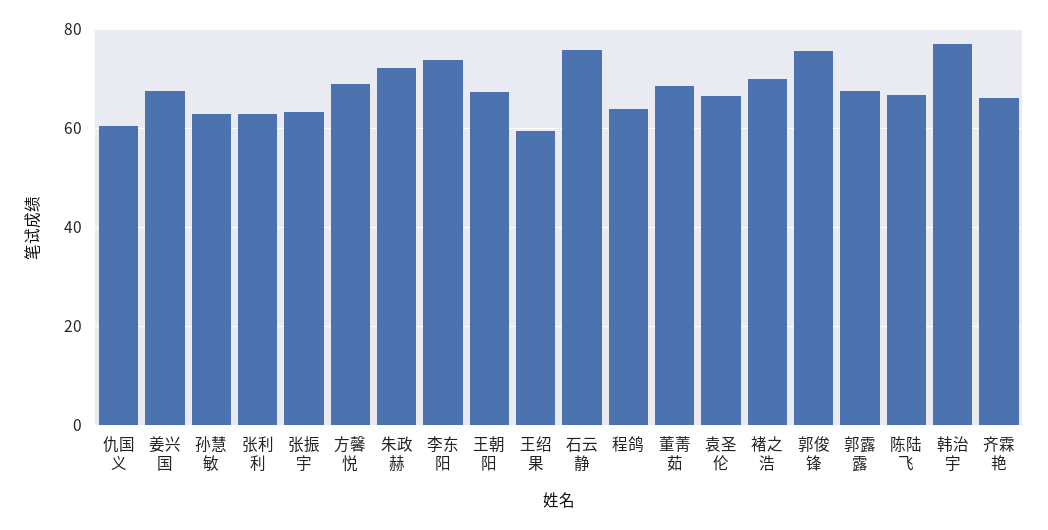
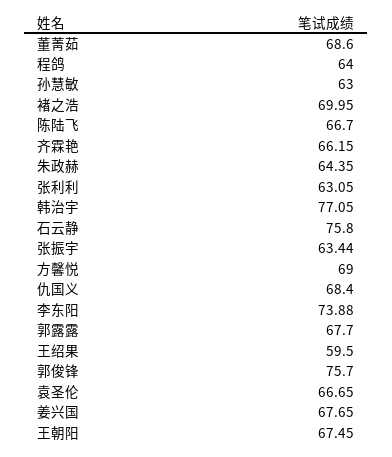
仇国义: 60 -> 68.4
朱政赫: 72 -> 64.35

